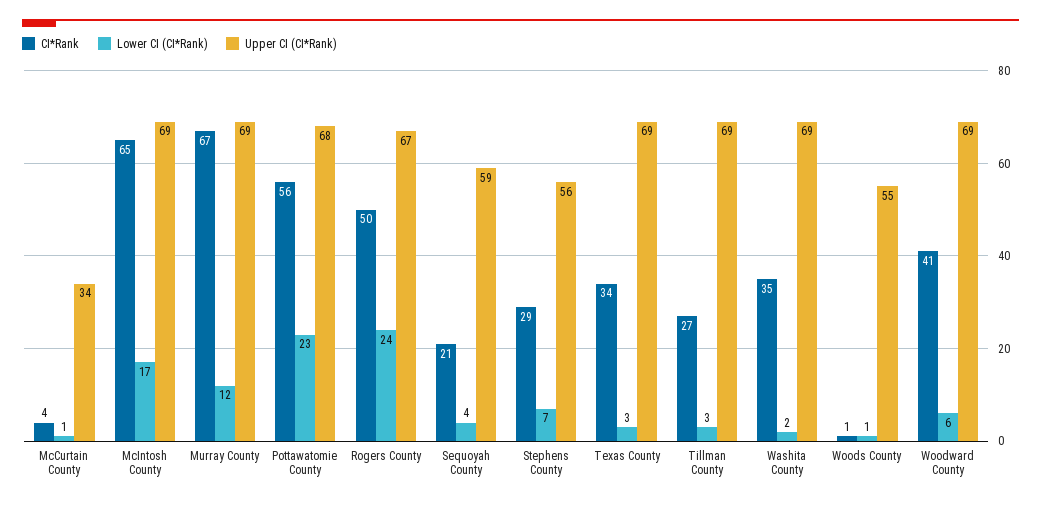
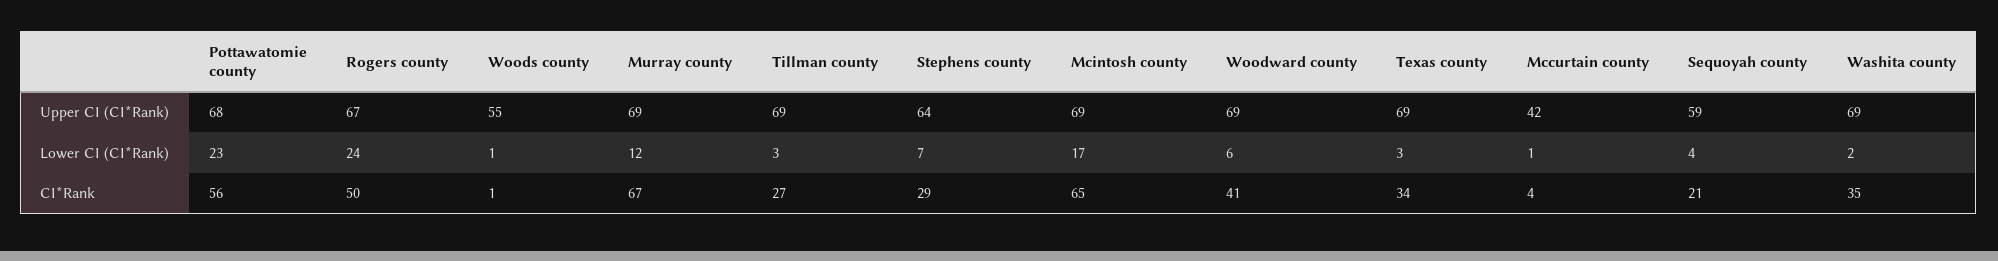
Upper CI (CI*Rank), McCurtain County: 34 -> 42
Upper CI (CI*Rank), Stephens County: 56 -> 64

